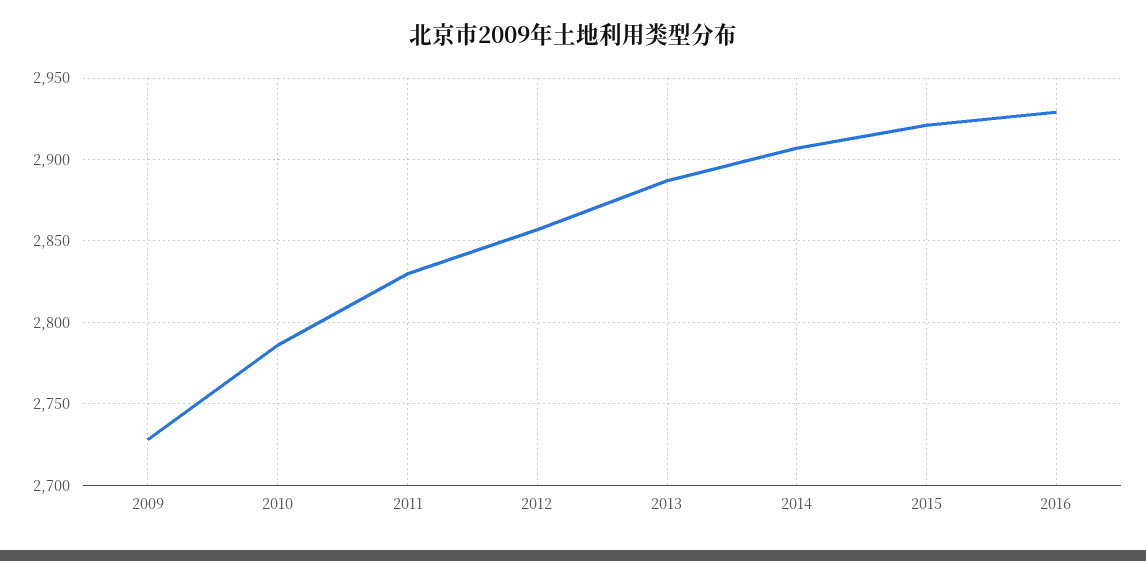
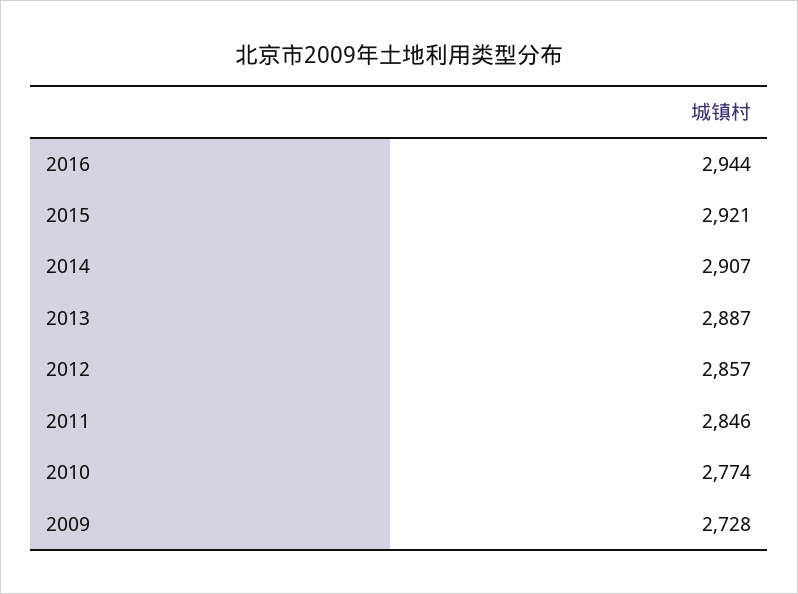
2010: 2785 -> 2774
2011: 2830 -> 2846
2016: 2930 -> 2944

